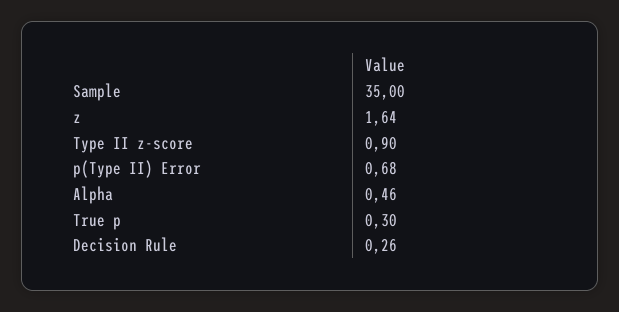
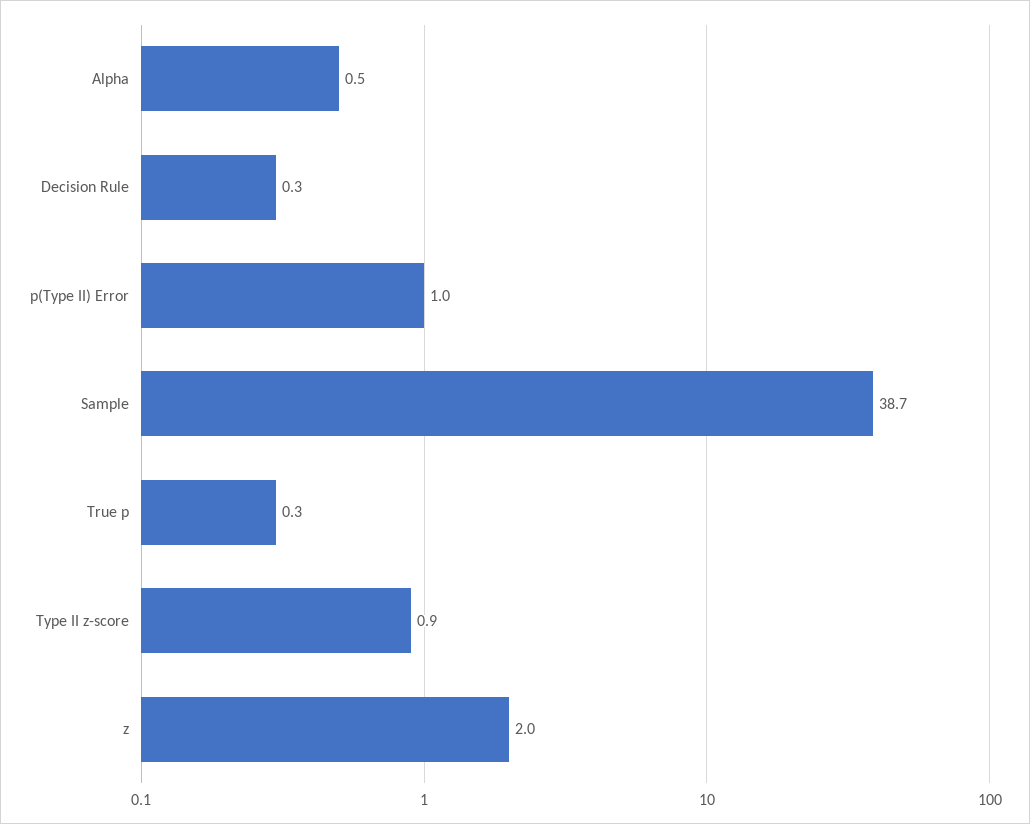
Sample: 35 -> 38.7
z: 1.64 -> 2
p(Type II) Error: 0.68 -> 1

